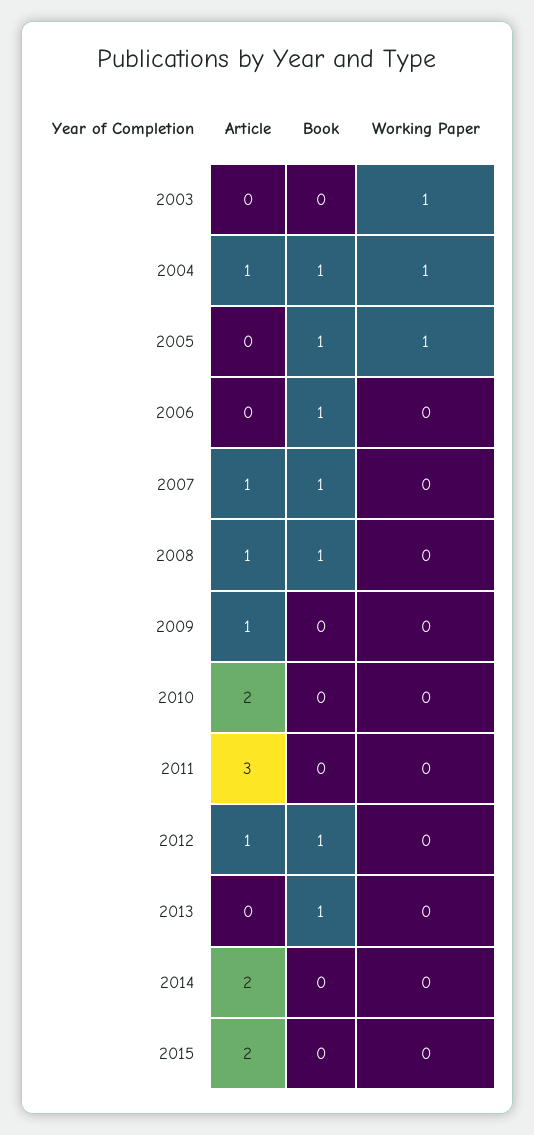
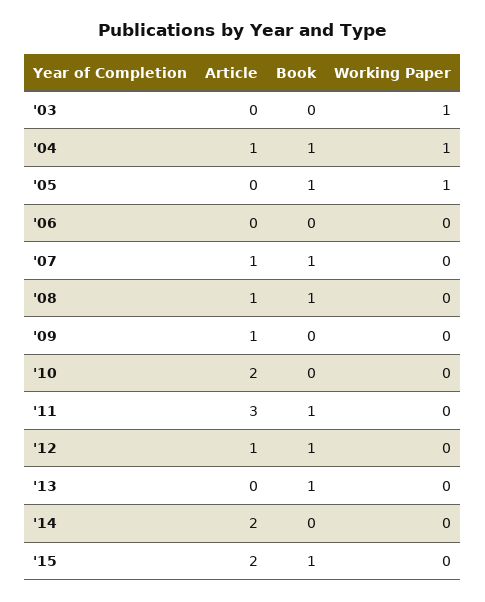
Book, 2006: 1 -> 0
Book, 2011: 0 -> 1
Book, 2015: 0 -> 1

